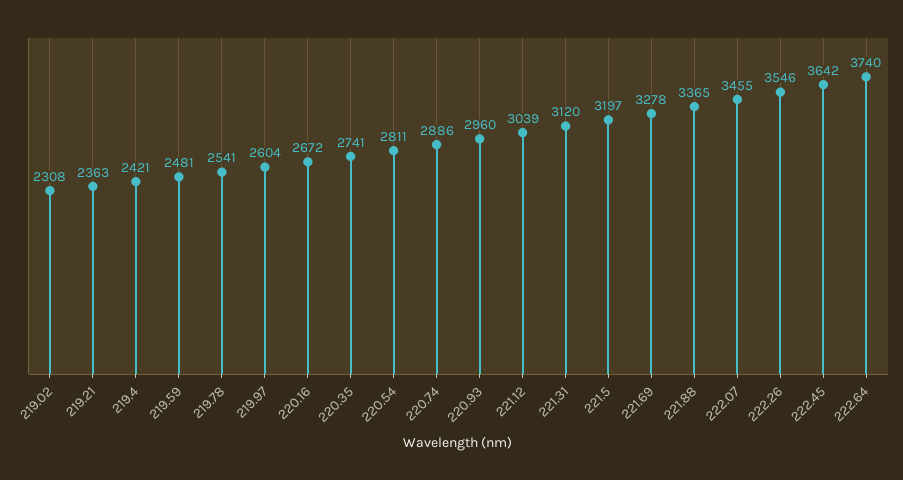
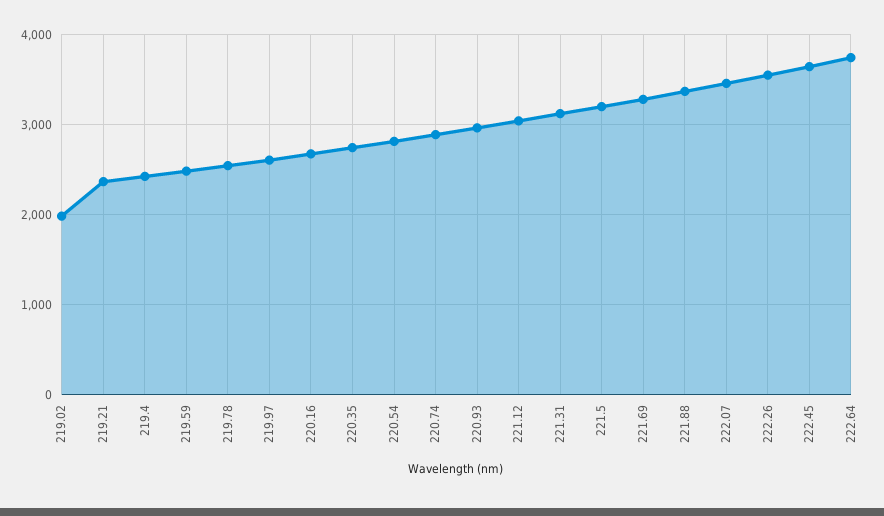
219.02: 2308 -> 2000

